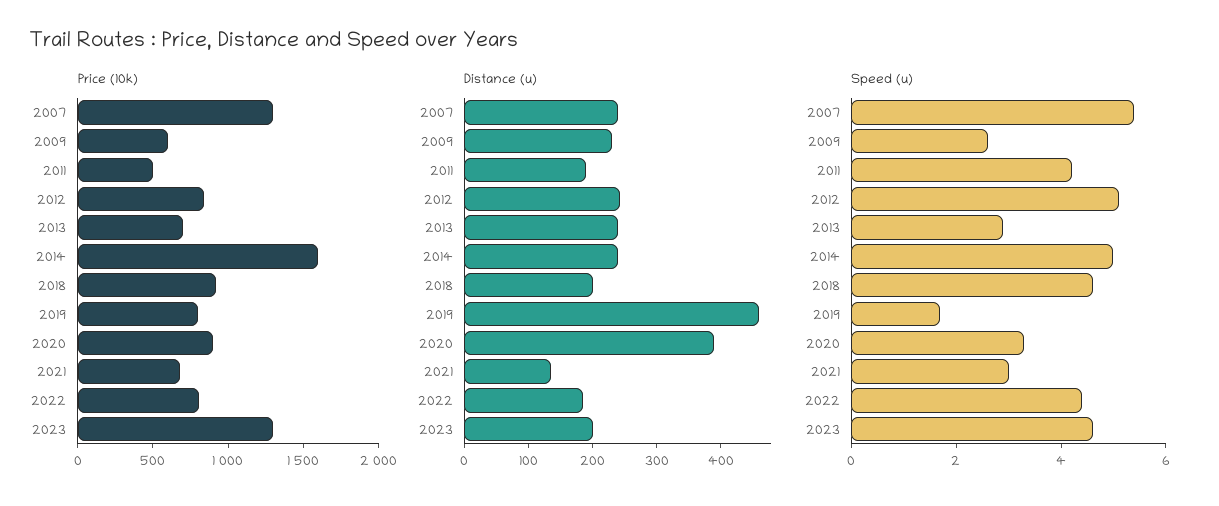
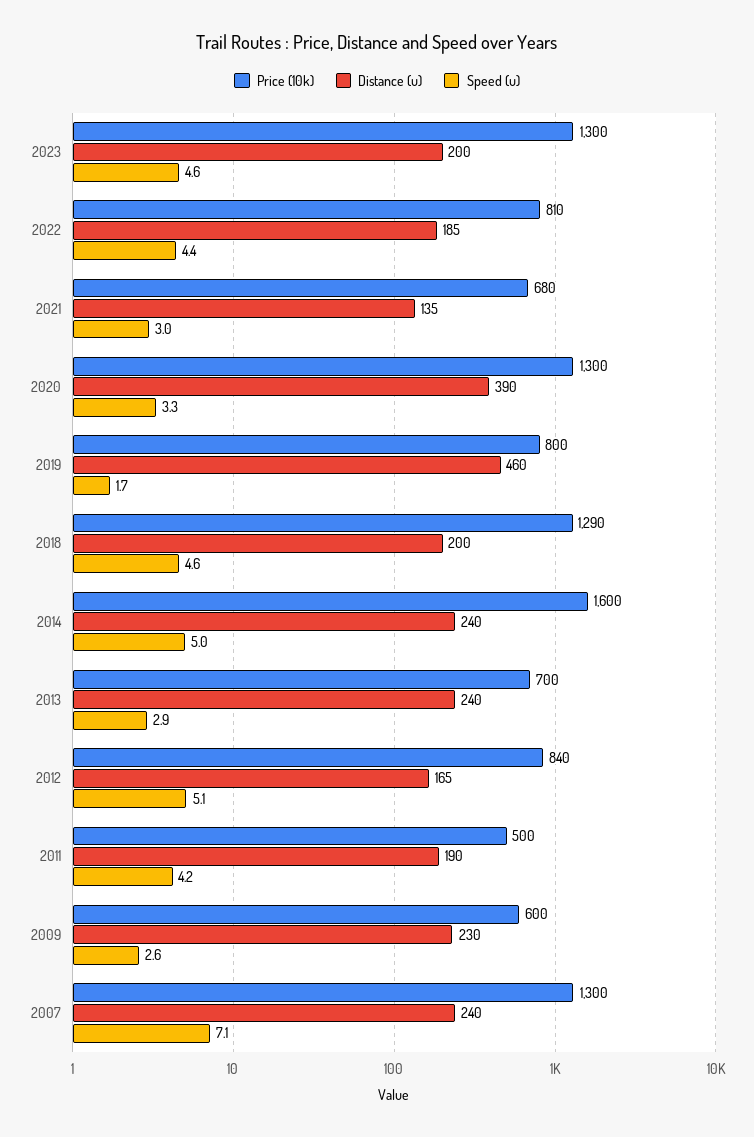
Price (10k), 2018: 900 -> 1290
Price (10k), 2020: 900 -> 1300
Distance (u), 2012: 240 -> 165
Speed (u), 2007: 5.5 -> 7.1

